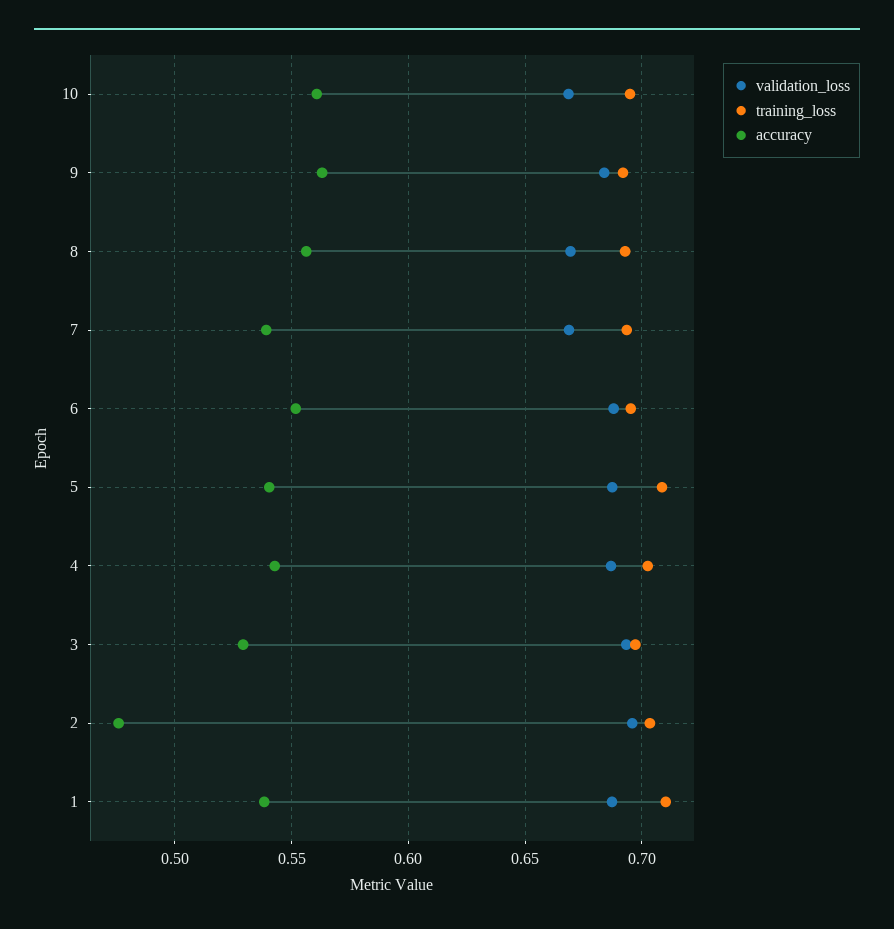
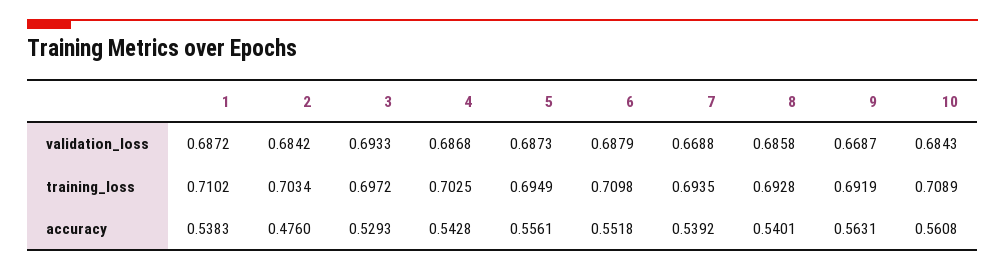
validation_loss, 10: 0.67 -> 0.6843
training_loss, 10: 0.695 -> 0.7089
validation_loss, 9: 0.685 -> 0.6687
validation_loss, 8: 0.67 -> 0.6858
accuracy, 8: 0.555 -> 0.5401
training_loss, 6: 0.695 -> 0.7098
training_loss, 5: 0.71 -> 0.6949
accuracy, 5: 0.54 -> 0.5561
validation_loss, 2: 0.695 -> 0.6842

